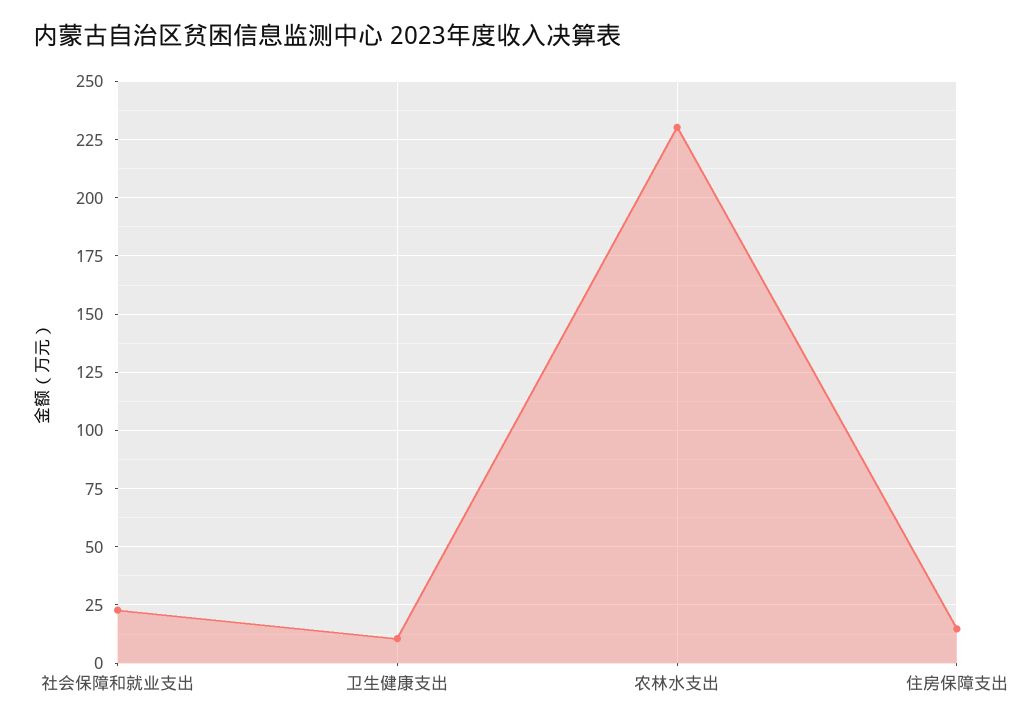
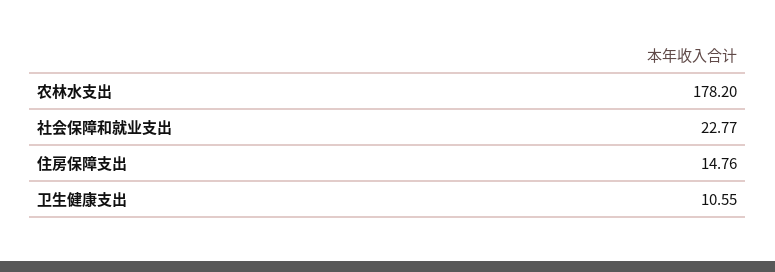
农林水支出: 230 -> 178.2

